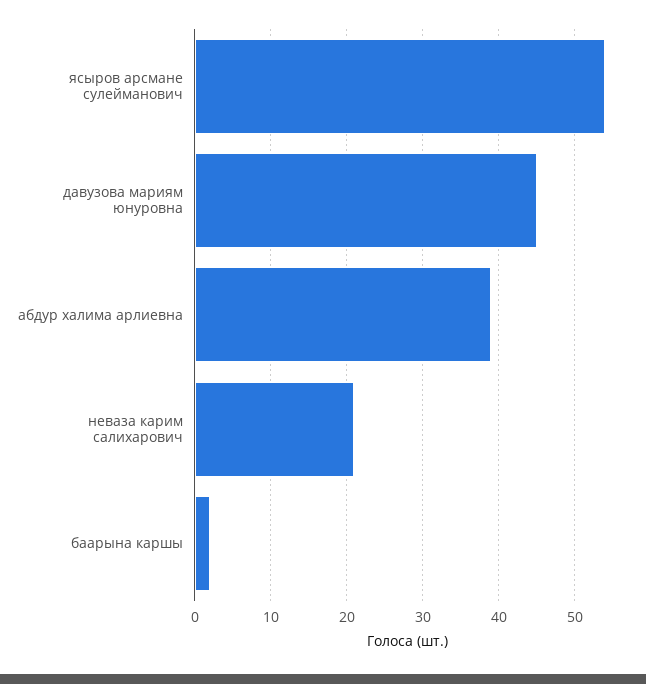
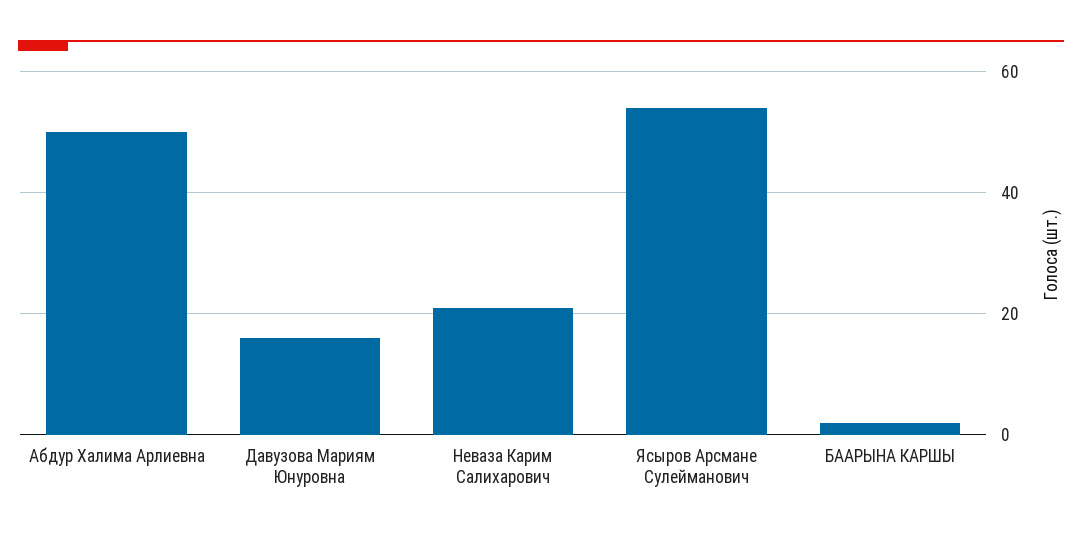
давузова мариям юнуровна: 45 -> 15
абдур халима арлиевна: 39 -> 50

